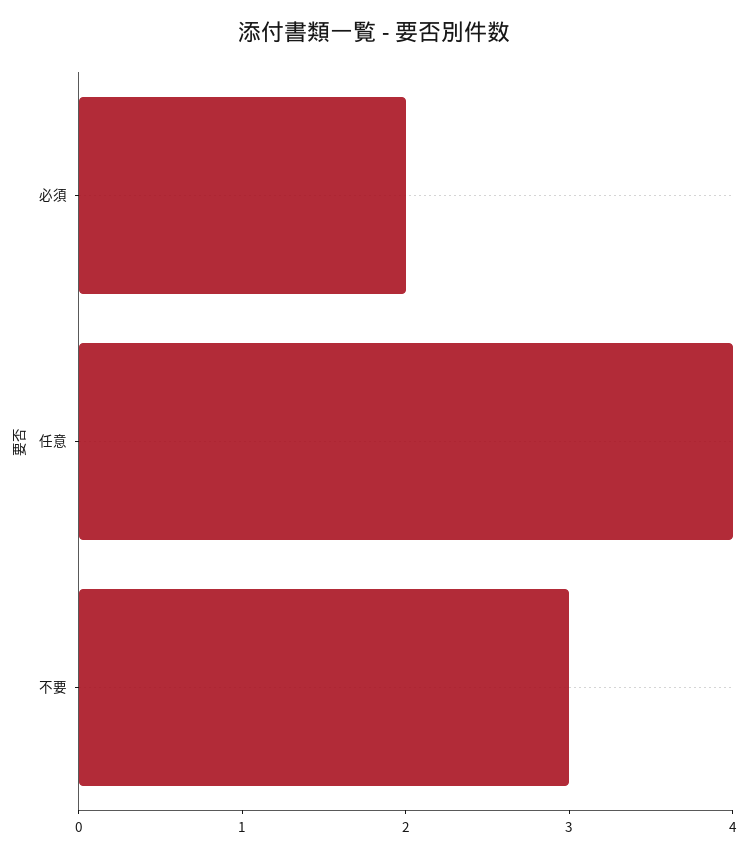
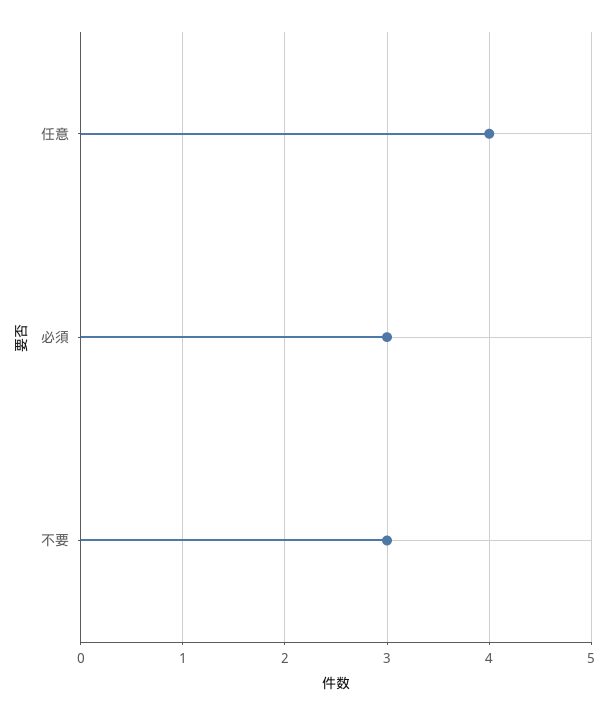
必須: 2 -> 3

